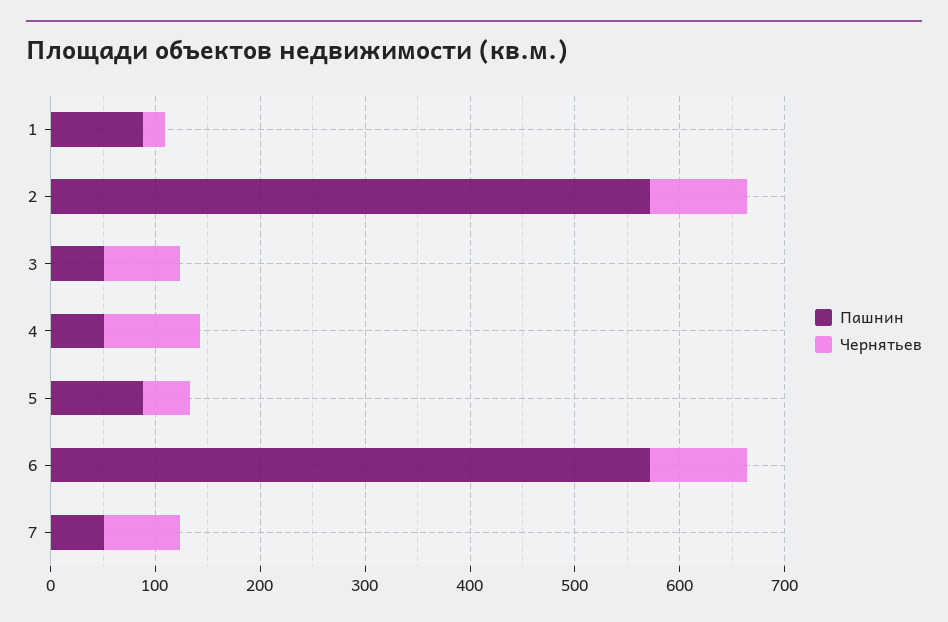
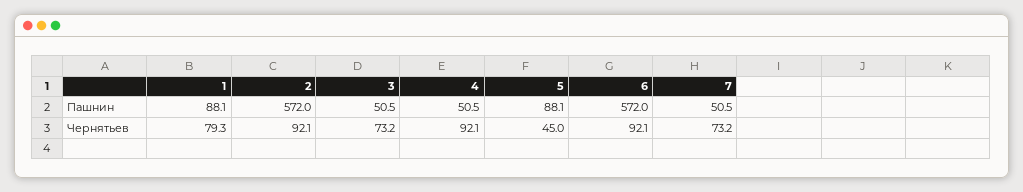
Чернятьев, 1: 20 -> 79.3

